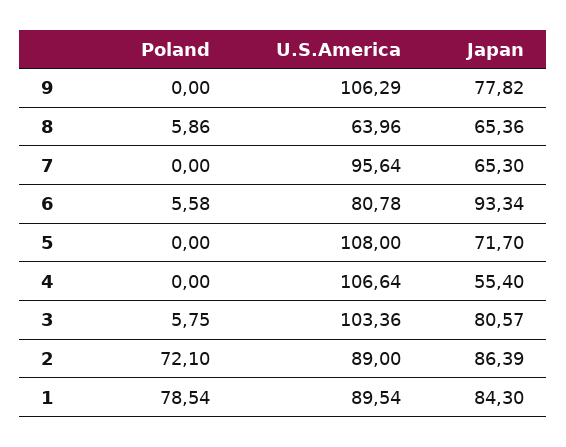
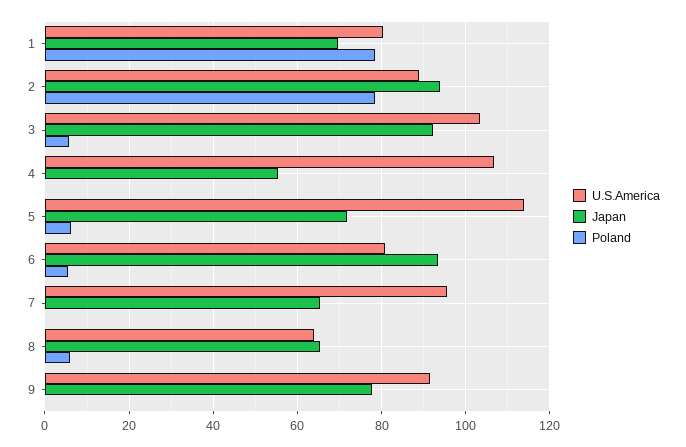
U.S.America, 9: 106.29 -> 92
Poland, 5: 0 -> 6
U.S.America, 5: 108 -> 114
Japan, 3: 80.57 -> 92
Poland, 2: 72.1 -> 78
Japan, 2: 86.39 -> 94
U.S.America, 1: 89.54 -> 80
Japan, 1: 84.3 -> 70

